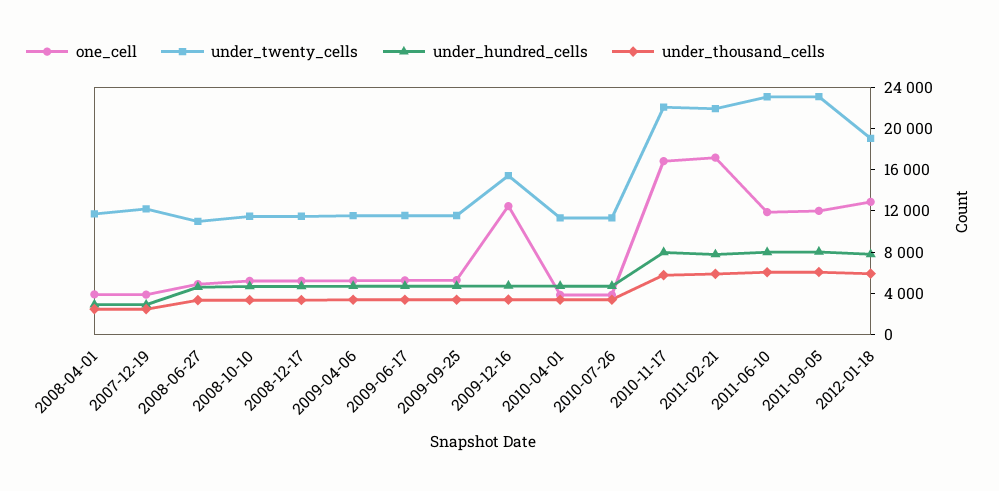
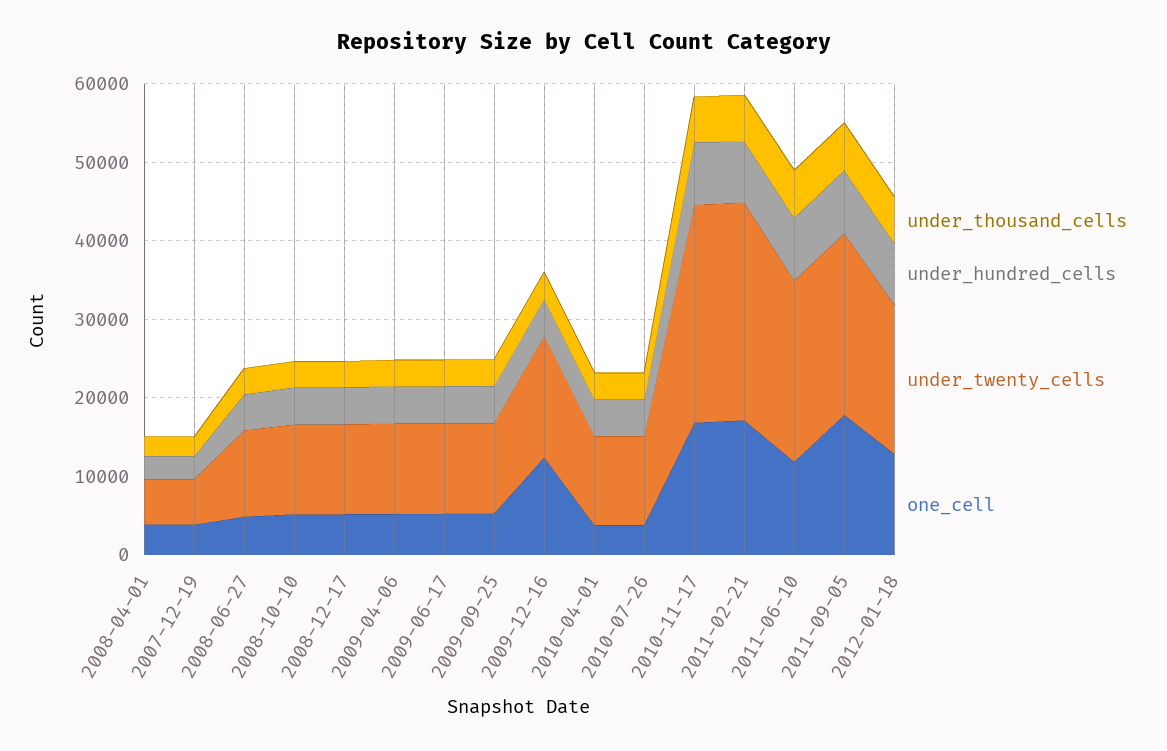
under_twenty_cells, 2008-04-01: 12000 -> 6000
under_twenty_cells, 2007-12-19: 12000 -> 6000
under_twenty_cells, 2010-11-17: 22000 -> 28000
under_twenty_cells, 2011-02-21: 22000 -> 28000
one_cell, 2011-09-05: 12000 -> 18000

